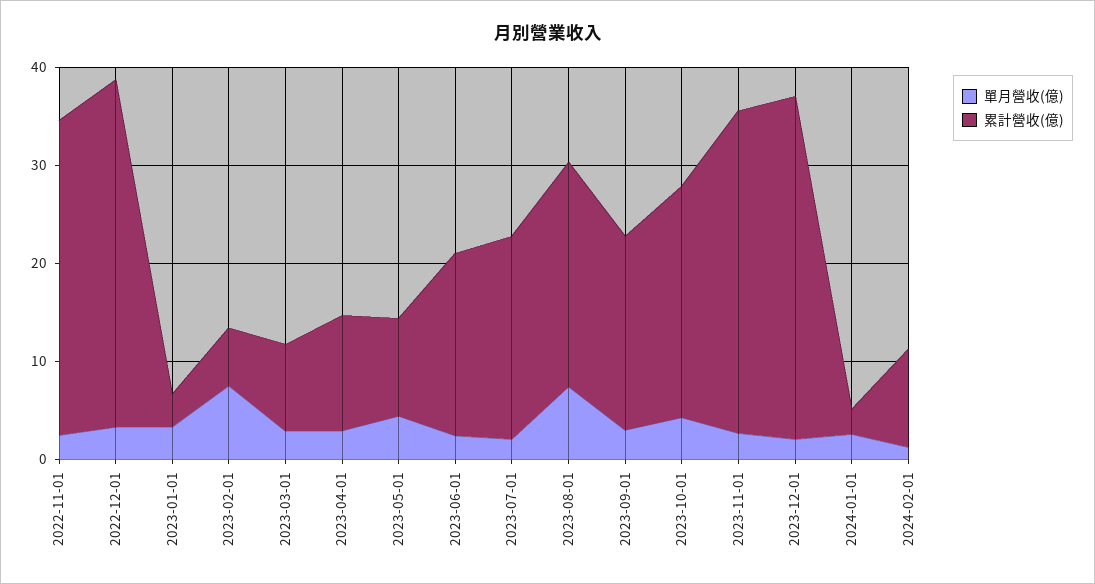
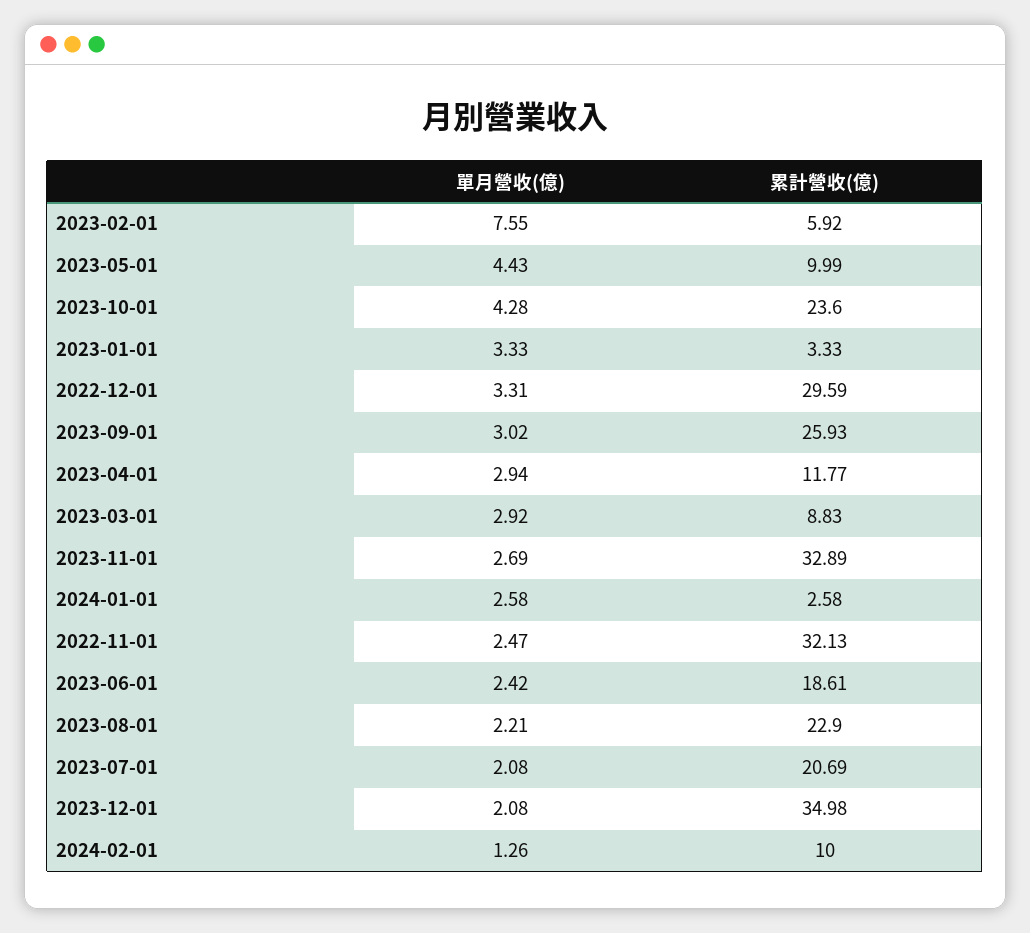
累計營收(億), 2022-12-01: 36 -> 29.59
單月營收(億), 2023-08-01: 8 -> 2.21
累計營收(億), 2023-09-01: 20 -> 25.93

